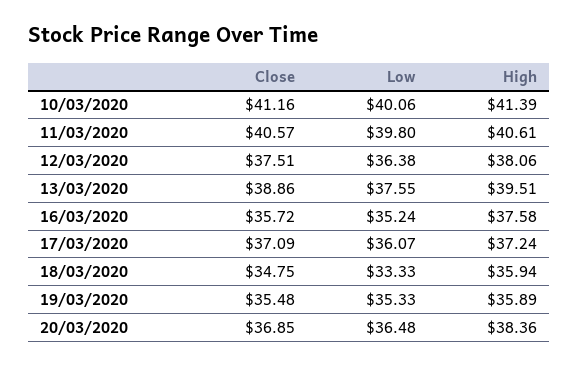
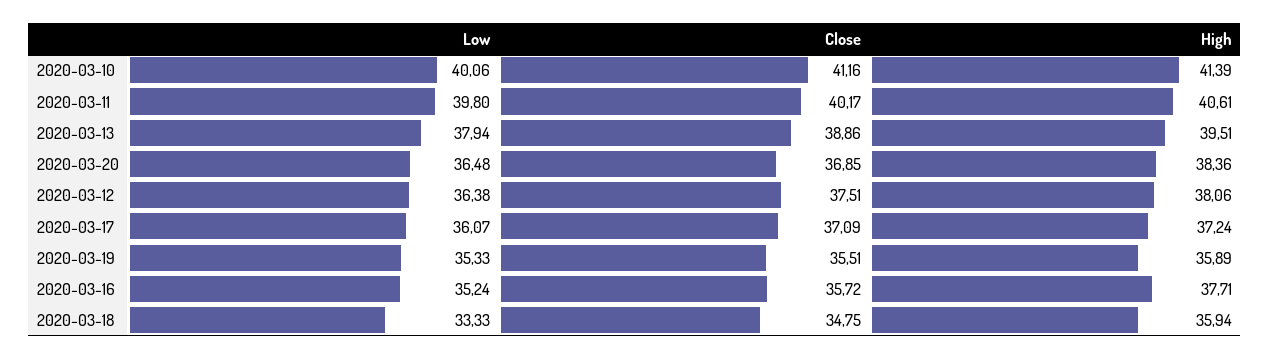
Close, 11/03/2020: 40.57 -> 40.17
Low, 13/03/2020: 37.55 -> 37.94
High, 16/03/2020: 37.58 -> 37.71
Close, 19/03/2020: 35.48 -> 35.51

